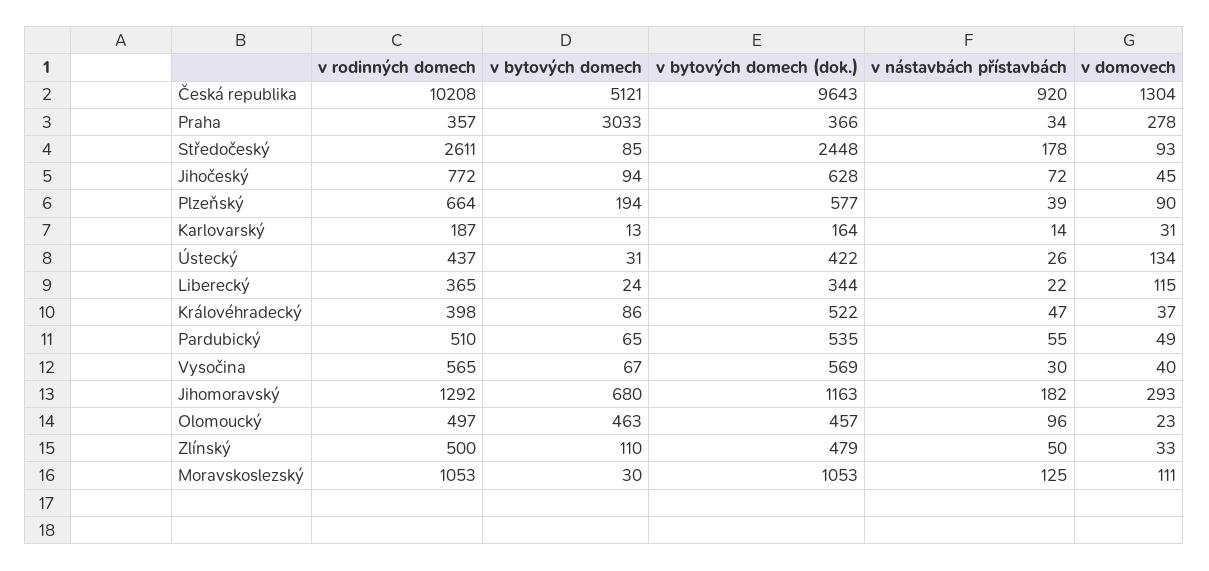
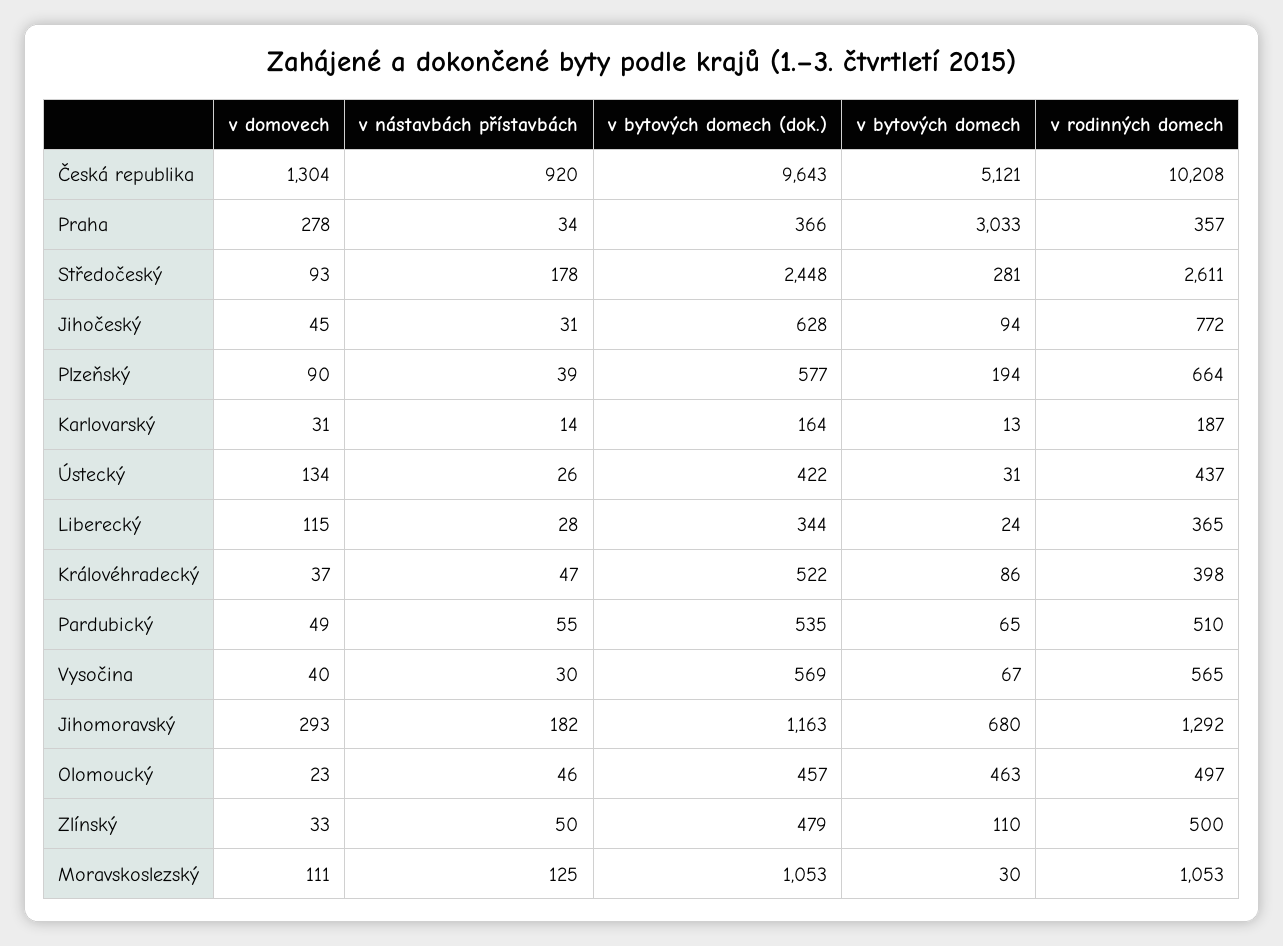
v bytových domech, Středočeský: 85 -> 281
v nástavbách přístavbách, Jihočeský: 72 -> 31
v nástavbách přístavbách, Liberecký: 22 -> 28
v nástavbách přístavbách, Olomoucký: 96 -> 46

